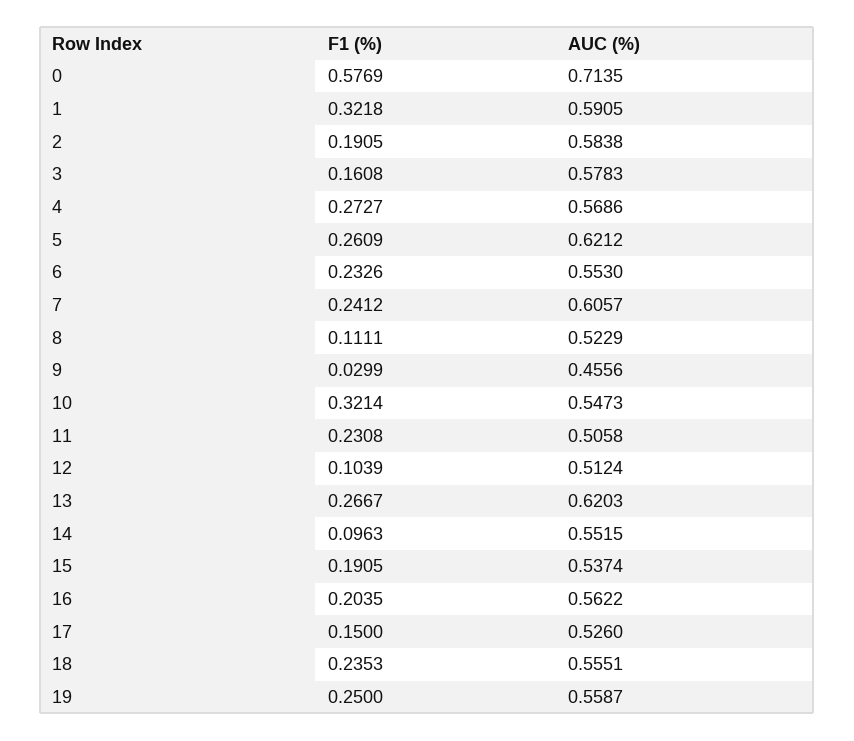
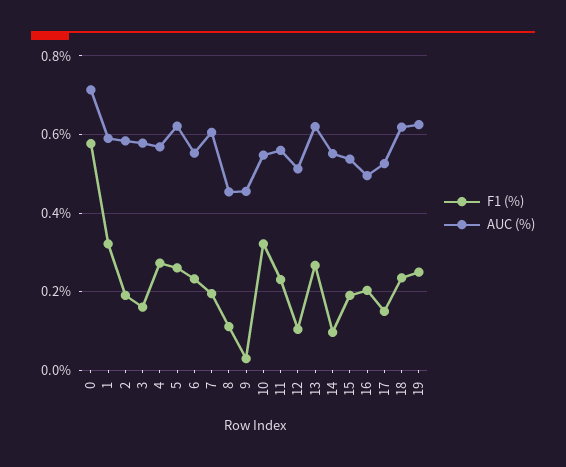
F1 (%), 7: 0.2412 -> 0.2
AUC (%), 8: 0.5229 -> 0.46
AUC (%), 11: 0.5058 -> 0.56
AUC (%), 16: 0.5622 -> 0.5
AUC (%), 18: 0.5551 -> 0.62
AUC (%), 19: 0.5587 -> 0.62

